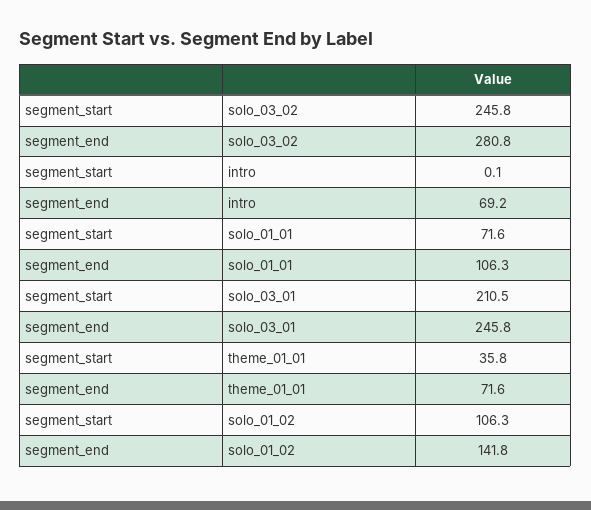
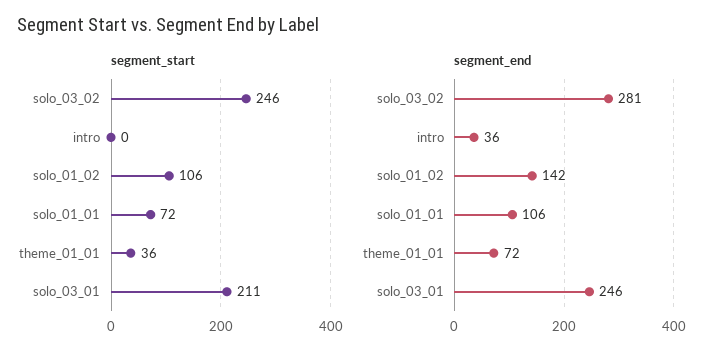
segment_end, intro: 69.2 -> 36

